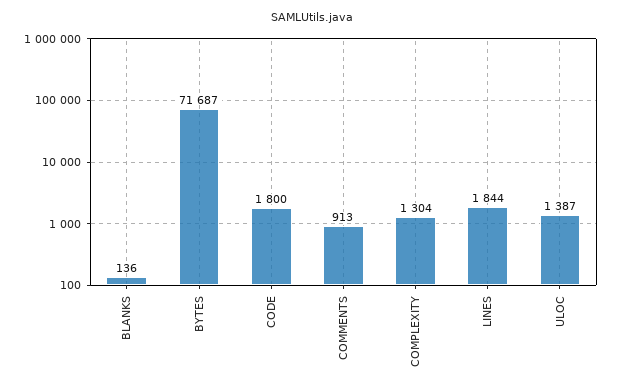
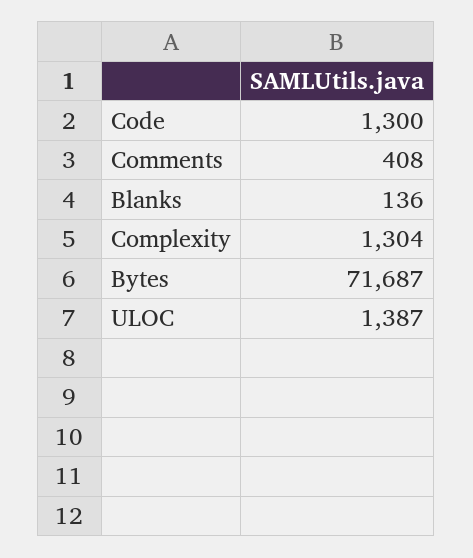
CODE: 1800 -> 1300
COMMENTS: 913 -> 408
LINES: 1844 -> none

